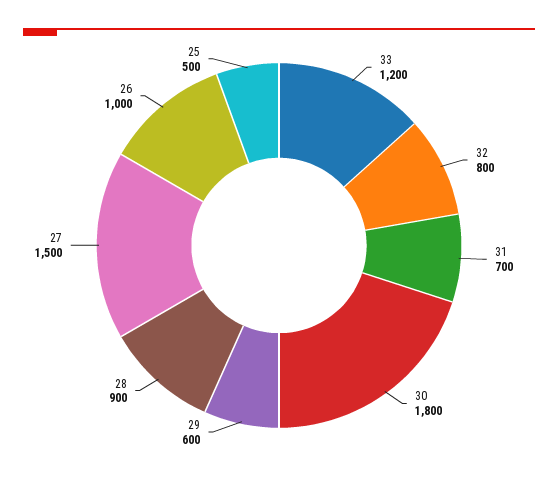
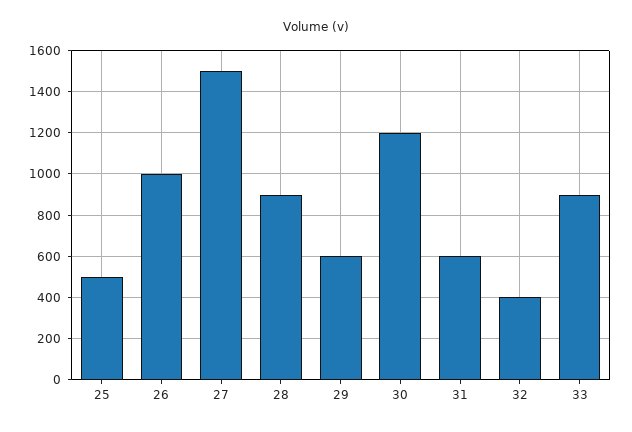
33: 1200 -> 900
32: 800 -> 400
31: 700 -> 600
30: 1800 -> 1200

